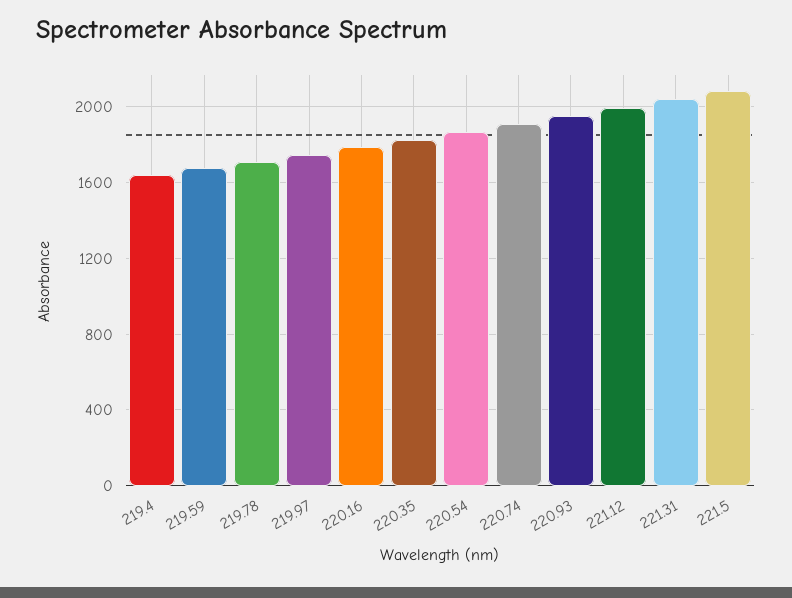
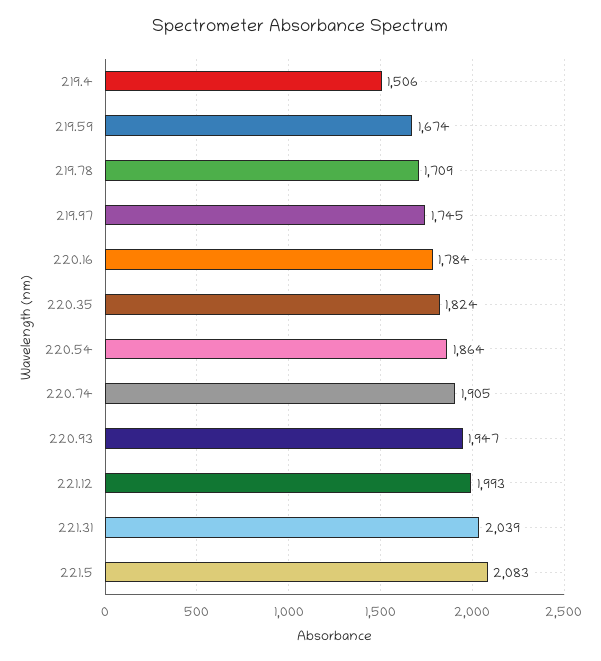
219.4: 1650 -> 1506

